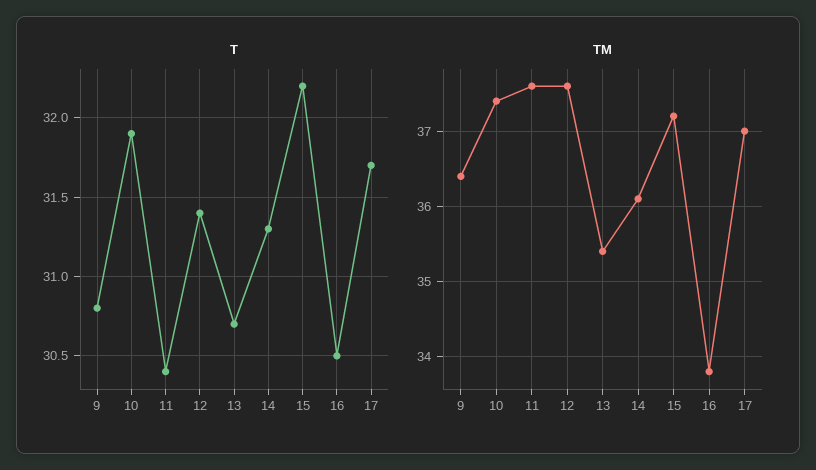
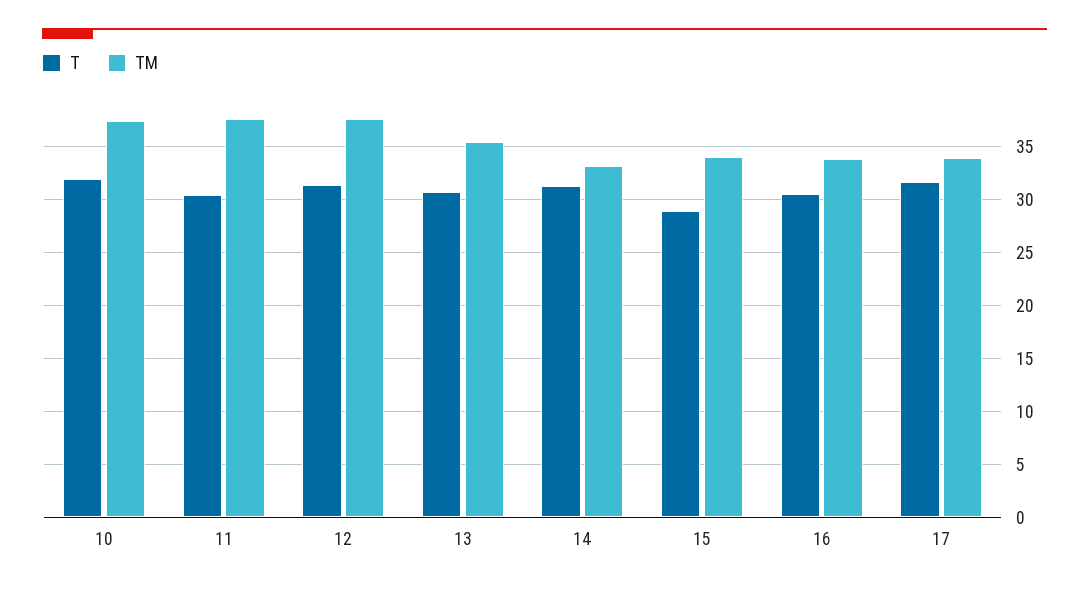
T, 9: 30.8 -> none
T, 15: 32.2 -> 29
TM, 9: 36.4 -> none
TM, 14: 36.1 -> 33
TM, 15: 37.2 -> 34
TM, 17: 37 -> 34

